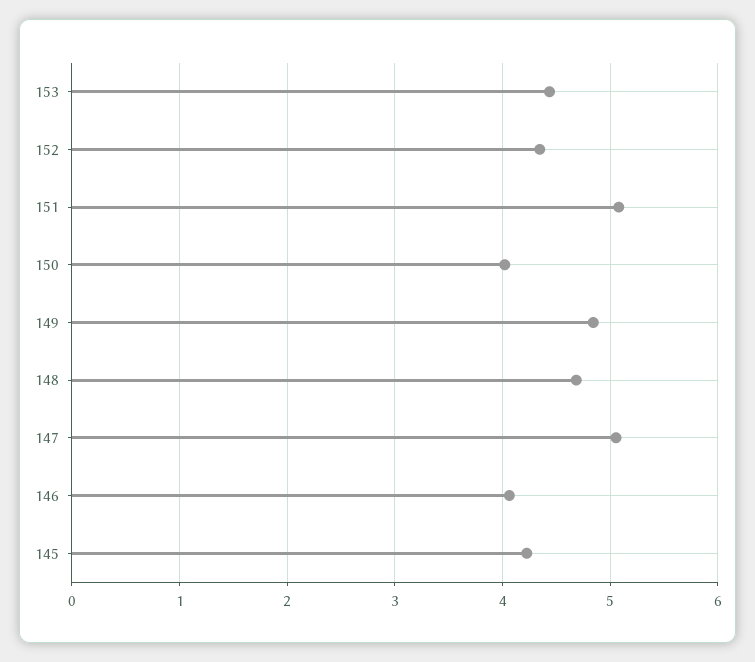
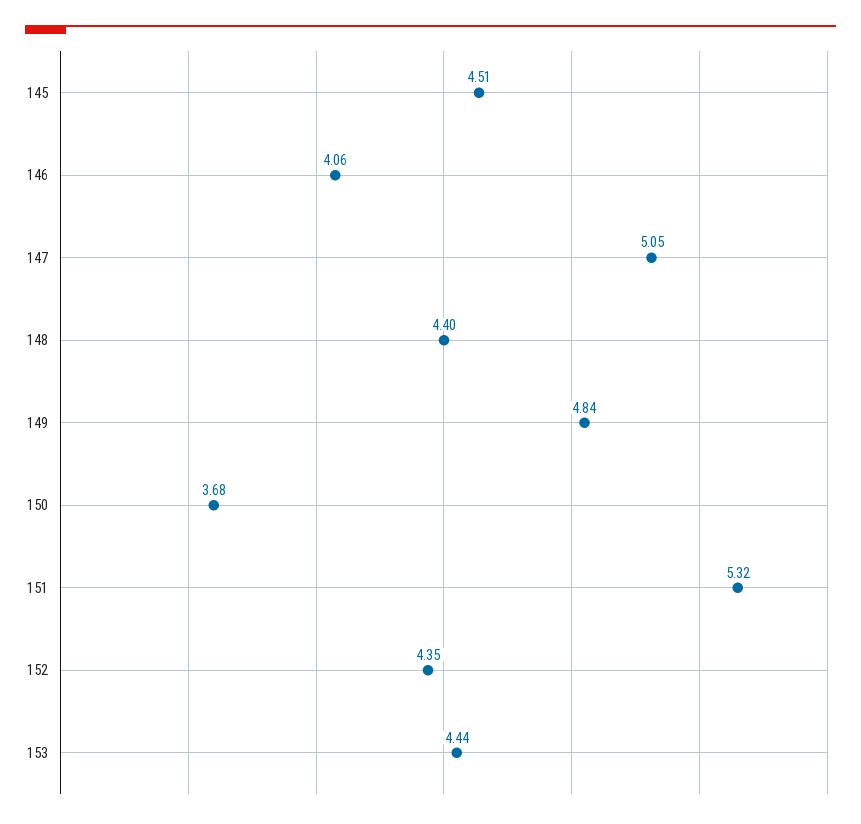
151: 5.1 -> 5.32
150: 4 -> 3.68
148: 4.7 -> 4.4
145: 4.2 -> 4.51

